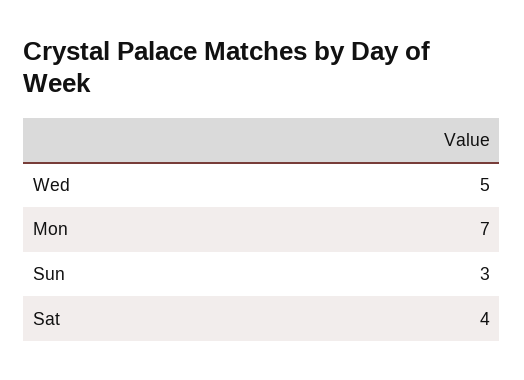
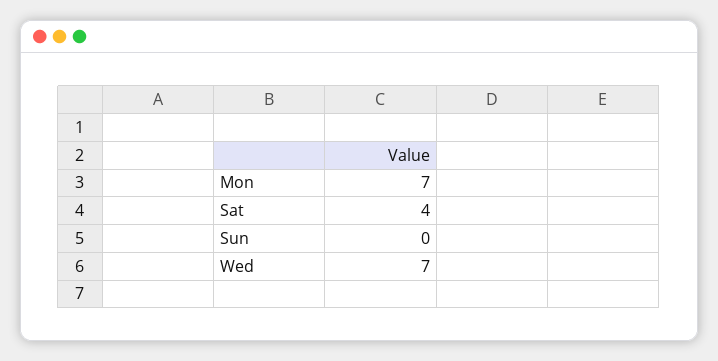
Wed: 5 -> 7
Sun: 3 -> 0

